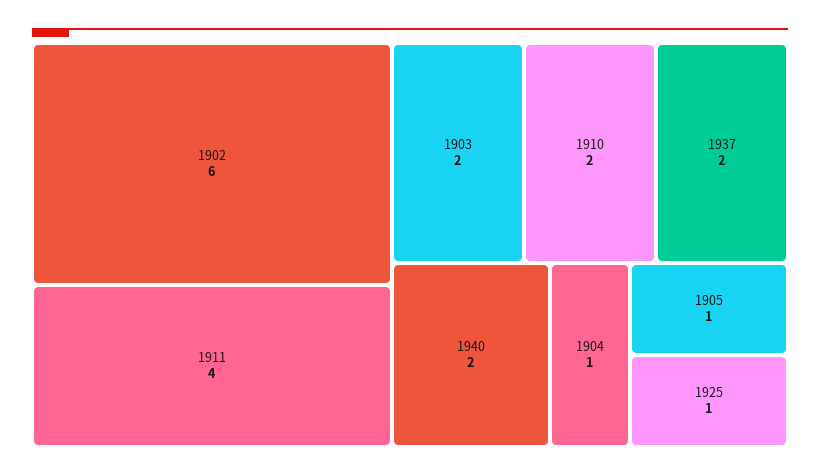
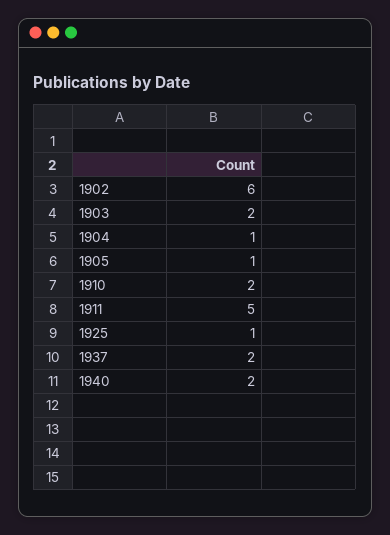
1911: 4 -> 5

